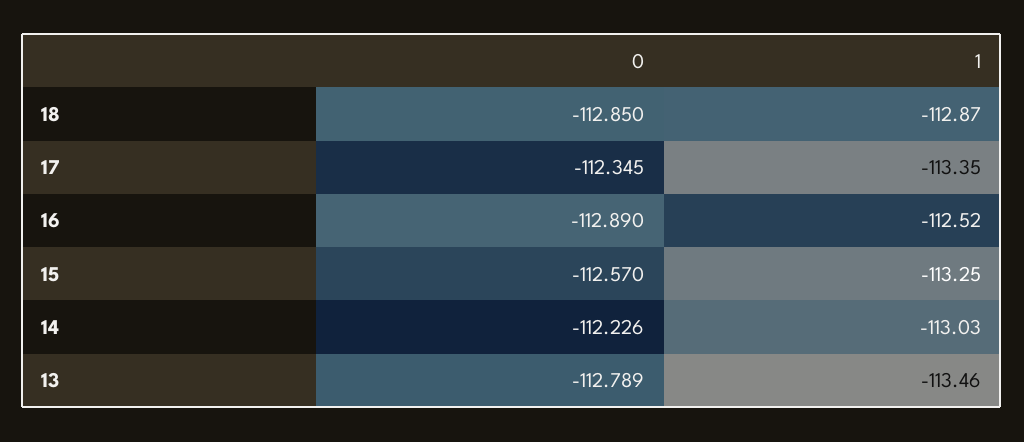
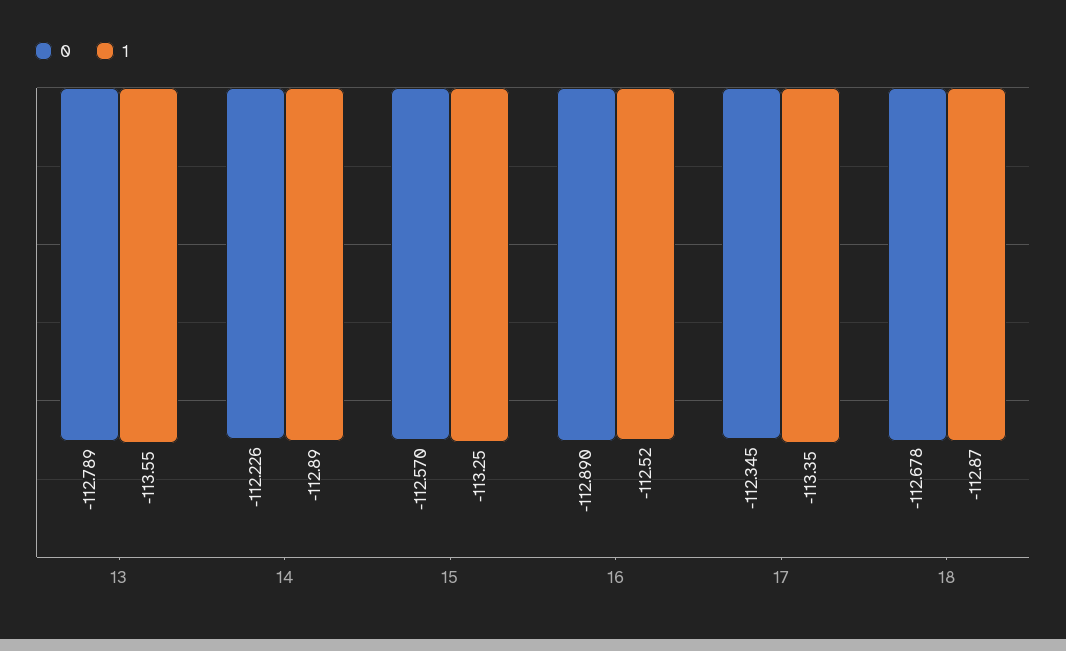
0, 18: -112.85 -> -112.678
1, 14: -113.03 -> -112.89
1, 13: -113.46 -> -113.55

